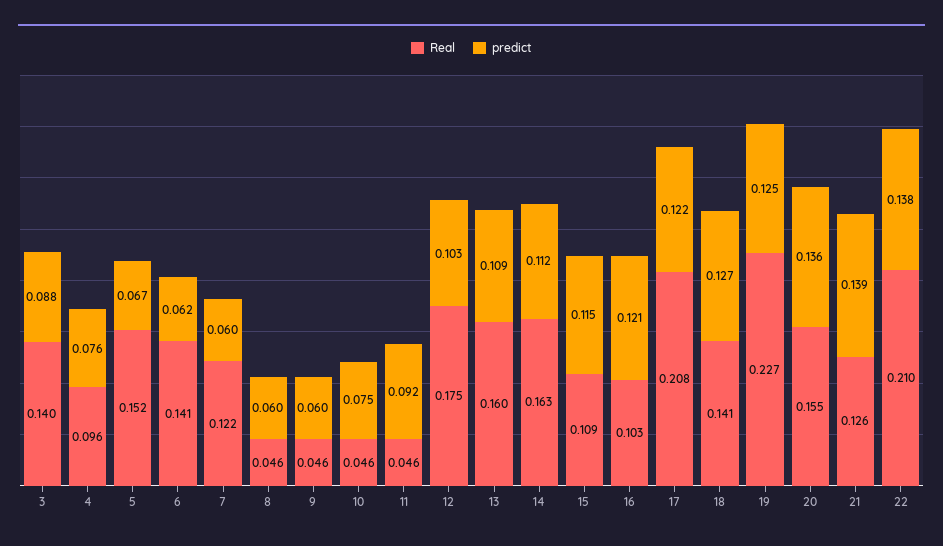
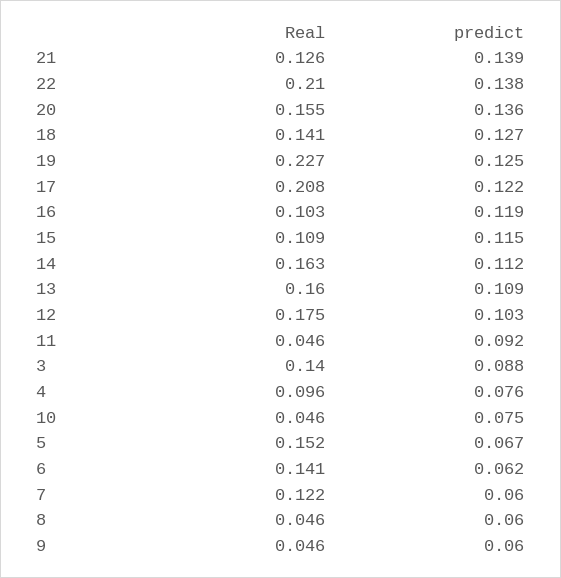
predict, 16: 0.121 -> 0.119

